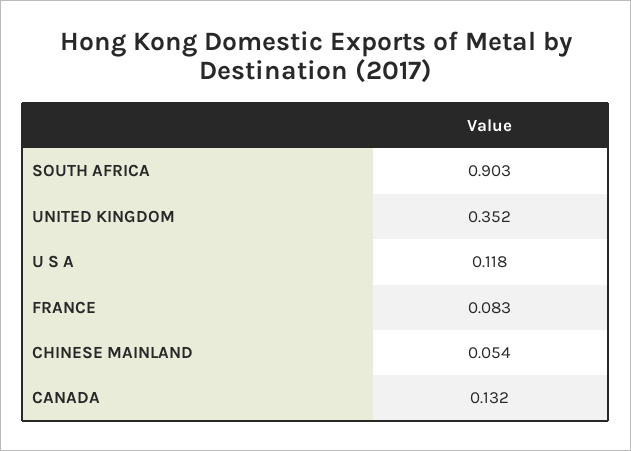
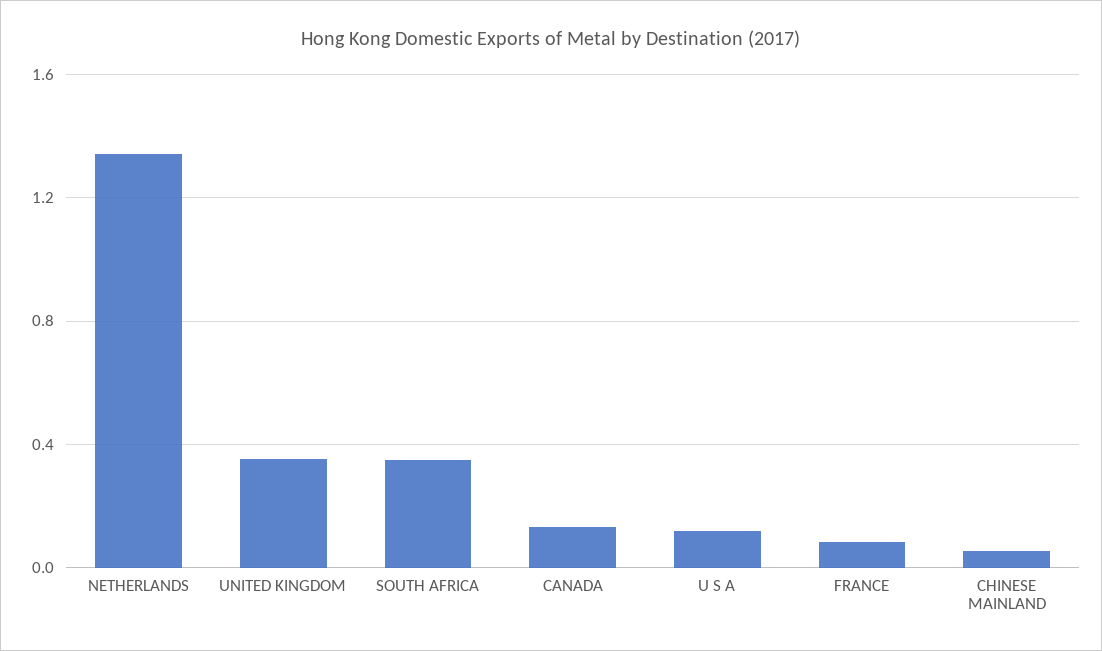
SOUTH AFRICA: 0.903 -> 0.35
NETHERLANDS: none -> 1.35

